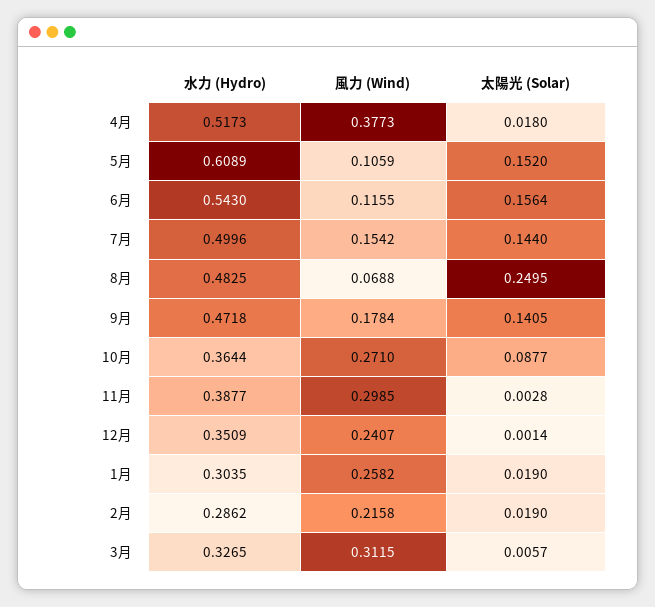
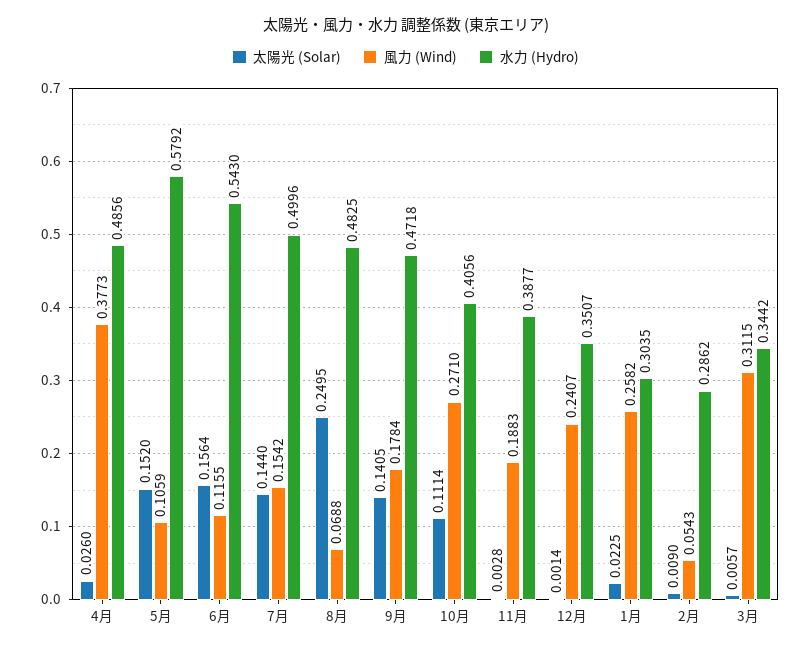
水力 (Hydro), 4月: 0.5173 -> 0.4856
太陽光 (Solar), 4月: 0.018 -> 0.026
水力 (Hydro), 5月: 0.6089 -> 0.5792
水力 (Hydro), 10月: 0.3644 -> 0.4056
太陽光 (Solar), 10月: 0.0877 -> 0.1114
風力 (Wind), 11月: 0.2985 -> 0.1883
水力 (Hydro), 12月: 0.3509 -> 0.3507
太陽光 (Solar), 1月: 0.019 -> 0.0225
風力 (Wind), 2月: 0.2158 -> 0.0543
太陽光 (Solar), 2月: 0.019 -> 0.009
水力 (Hydro), 3月: 0.3265 -> 0.3442

